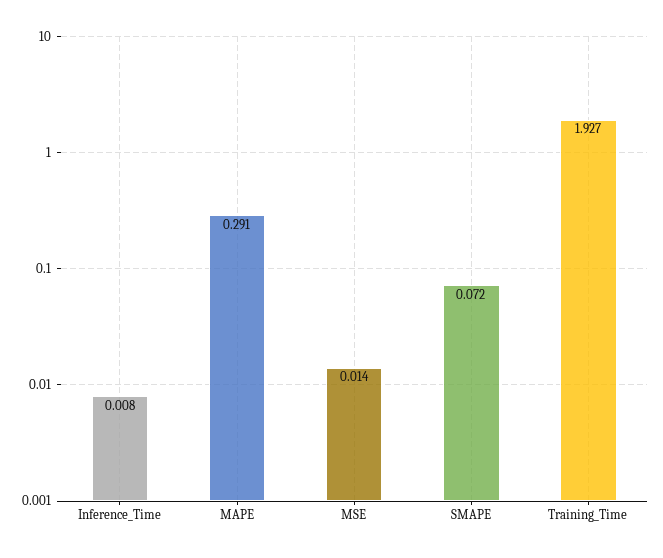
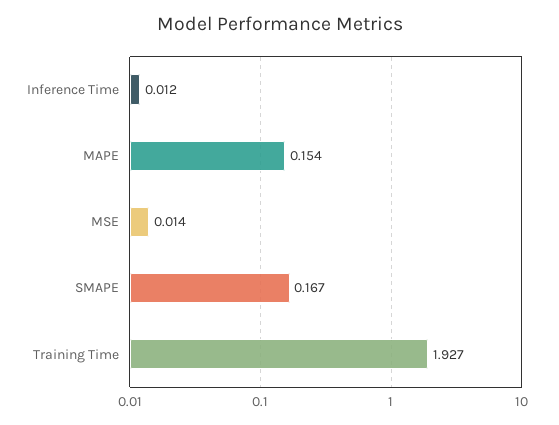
Inference_Time: 0.008 -> 0.012
MAPE: 0.291 -> 0.154
SMAPE: 0.072 -> 0.167

